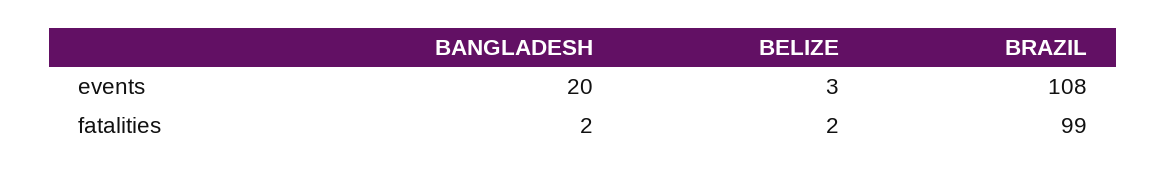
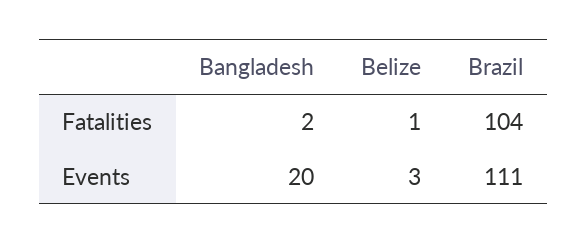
BRAZIL, events: 108 -> 111
BELIZE, fatalities: 2 -> 1
BRAZIL, fatalities: 99 -> 104

